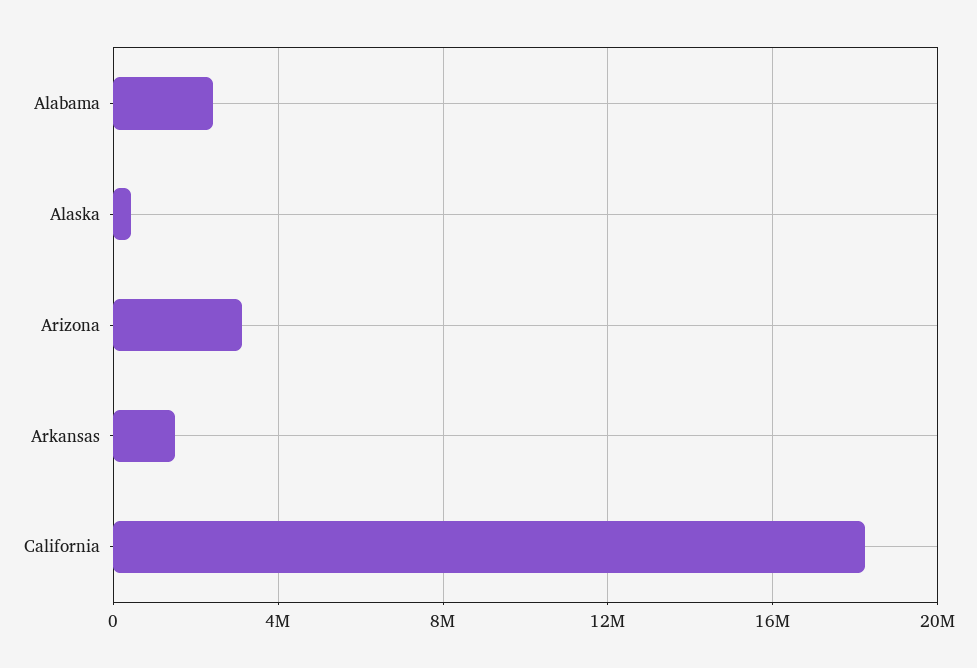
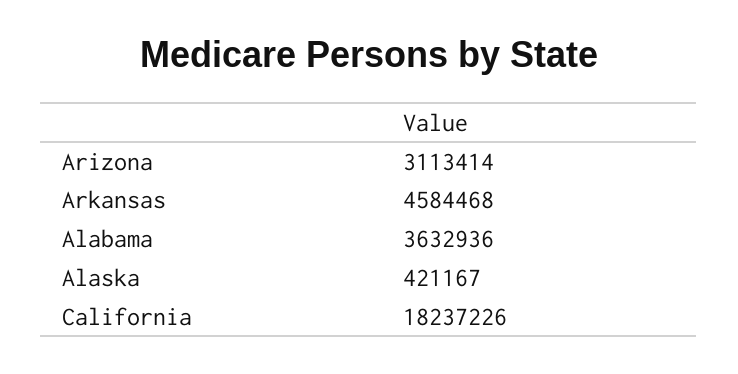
Alabama: 2500000 -> 3632936
Arkansas: 1500000 -> 4584468

